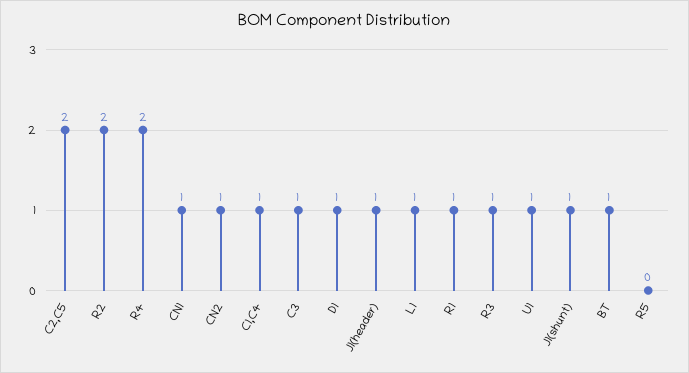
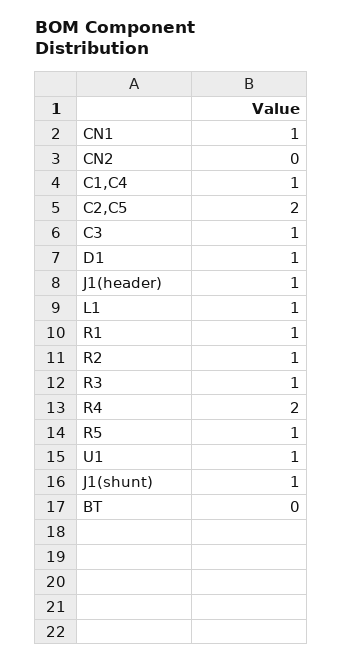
R2: 2 -> 1
CN2: 1 -> 0
BT: 1 -> 0
R5: 0 -> 1

